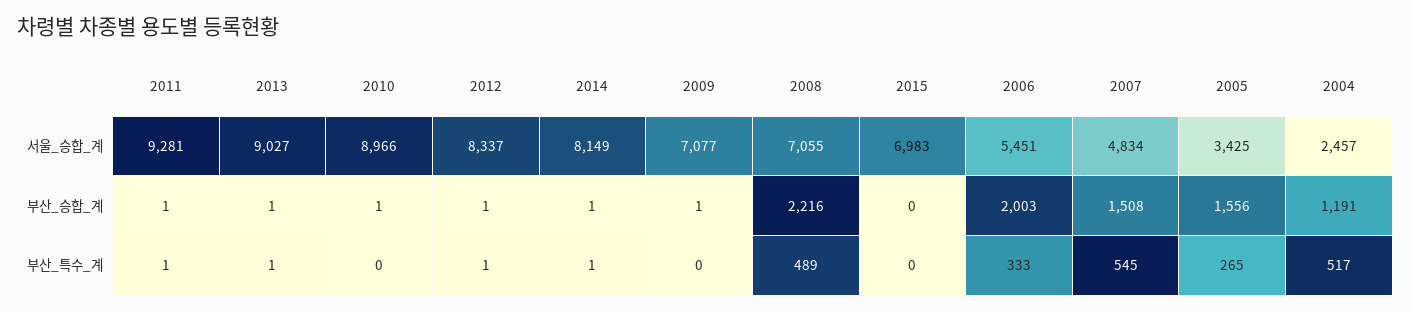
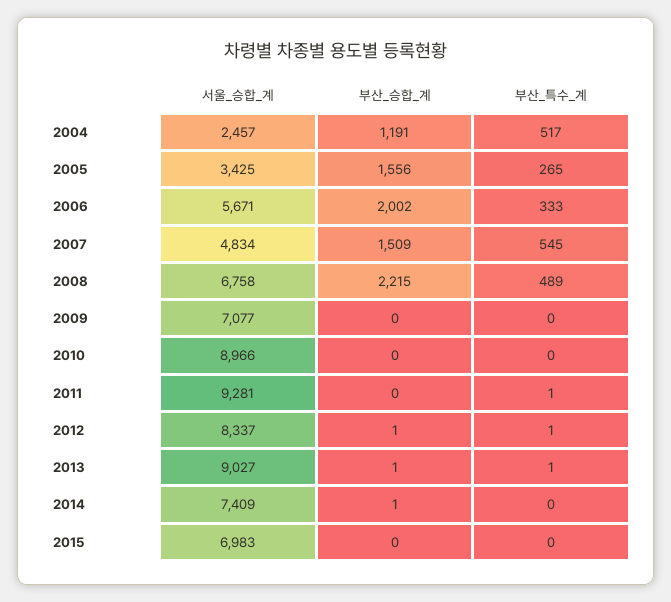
2014, 서울_승합_계: 8149 -> 7409
2008, 서울_승합_계: 7055 -> 6758
2006, 서울_승합_계: 5451 -> 5671
2011, 부산_승합_계: 1 -> 0
2010, 부산_승합_계: 1 -> 0
2009, 부산_승합_계: 1 -> 0
2008, 부산_승합_계: 2216 -> 2215
2006, 부산_승합_계: 2003 -> 2002
2007, 부산_승합_계: 1508 -> 1509
2014, 부산_특수_계: 1 -> 0

